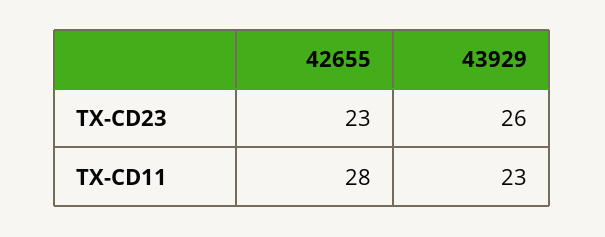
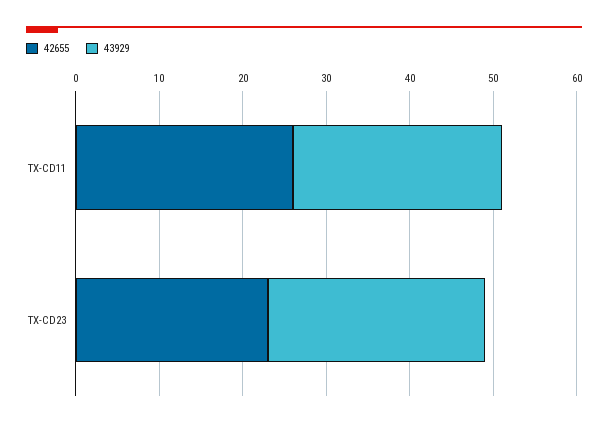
42655, TX-CD11: 28 -> 26
43929, TX-CD11: 23 -> 25

